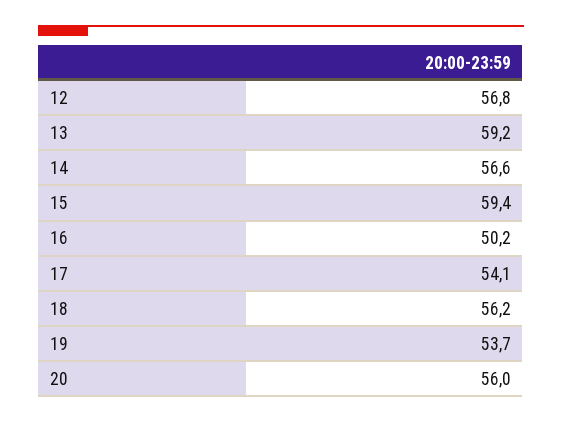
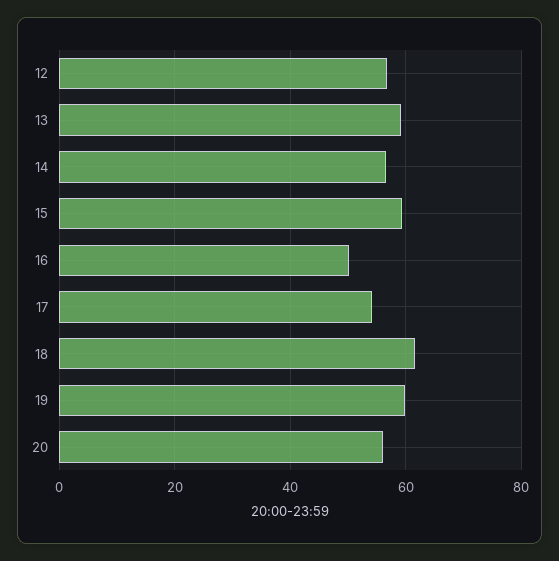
18: 56.2 -> 62
19: 53.7 -> 60

